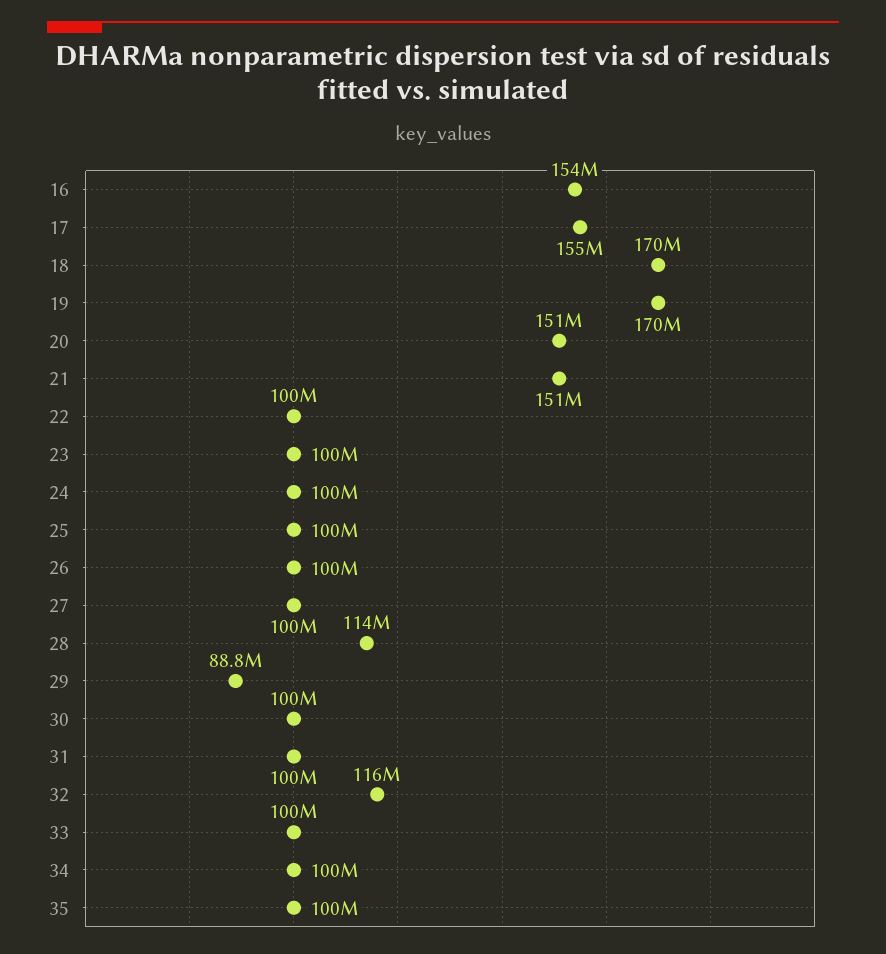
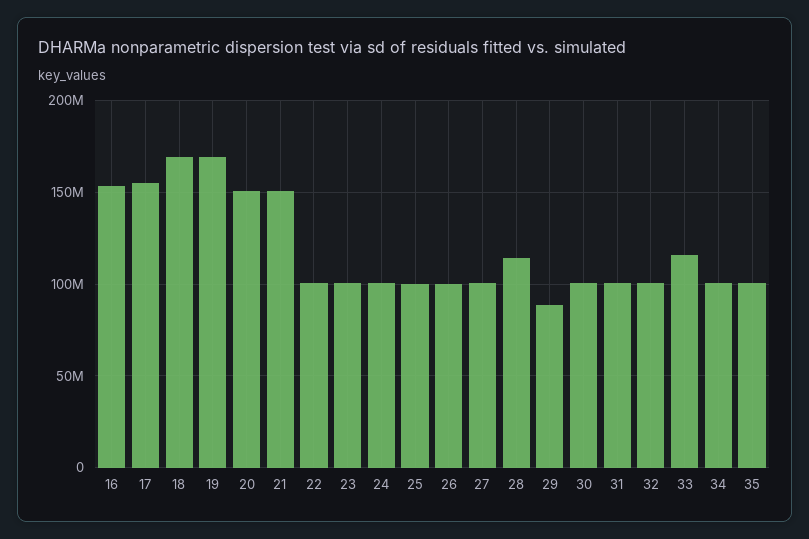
32: 116000000 -> 100000000
33: 100000000 -> 115000000

